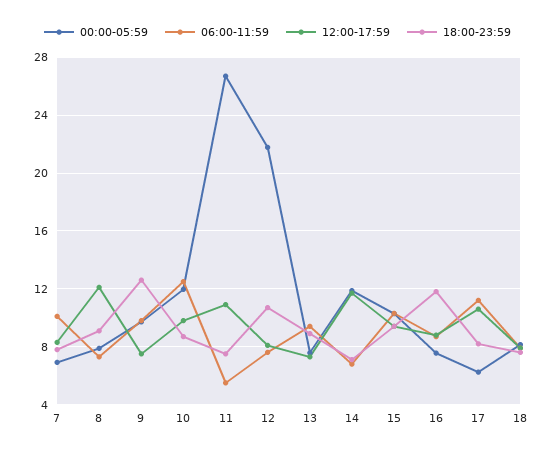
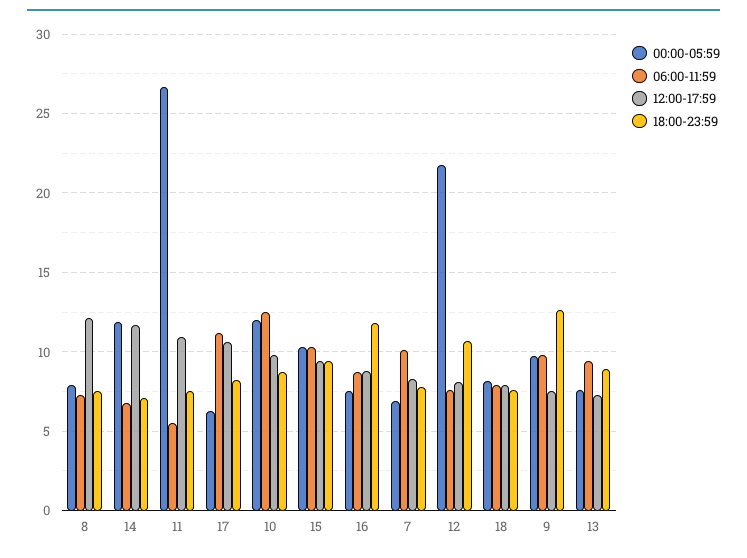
18:00-23:59, 8: 9 -> 7.5

